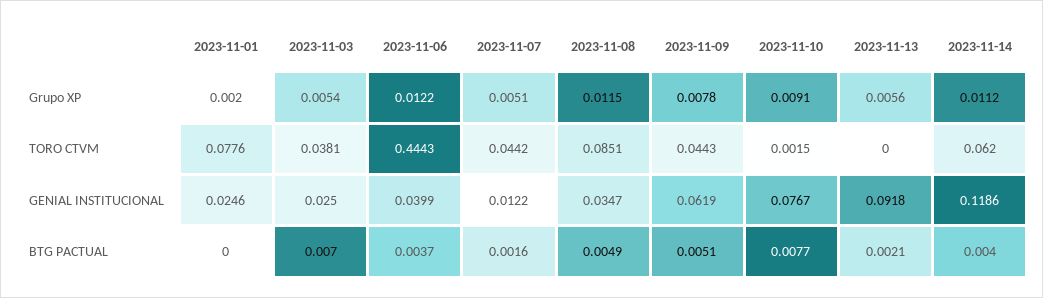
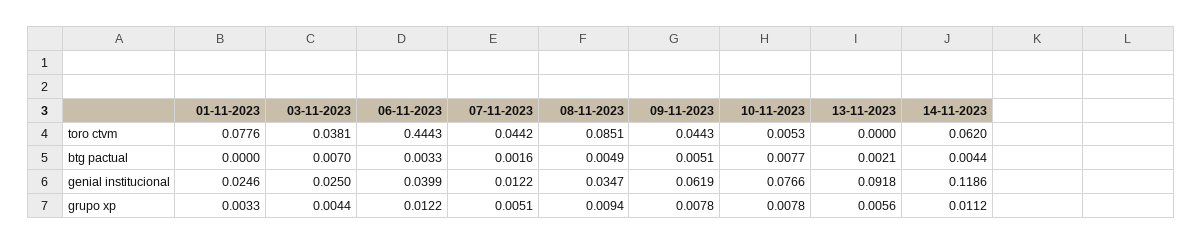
2023-11-01, Grupo XP: 0.002 -> 0.0033
2023-11-03, Grupo XP: 0.0054 -> 0.0044
2023-11-08, Grupo XP: 0.0115 -> 0.0094
2023-11-10, Grupo XP: 0.0091 -> 0.0078
2023-11-10, TORO CTVM: 0.0015 -> 0.0053
2023-11-10, GENIAL INSTITUCIONAL: 0.0767 -> 0.0766
2023-11-06, BTG PACTUAL: 0.0037 -> 0.0033
2023-11-14, BTG PACTUAL: 0.004 -> 0.0044

